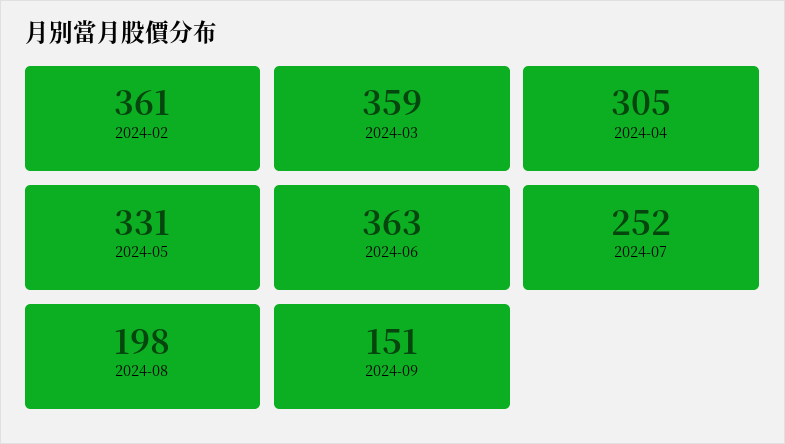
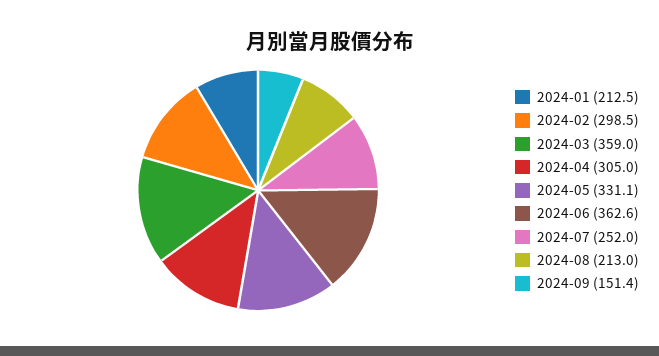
2024-02: 361 -> 298.5
2024-08: 198 -> 213
2024-01: none -> 212.5

